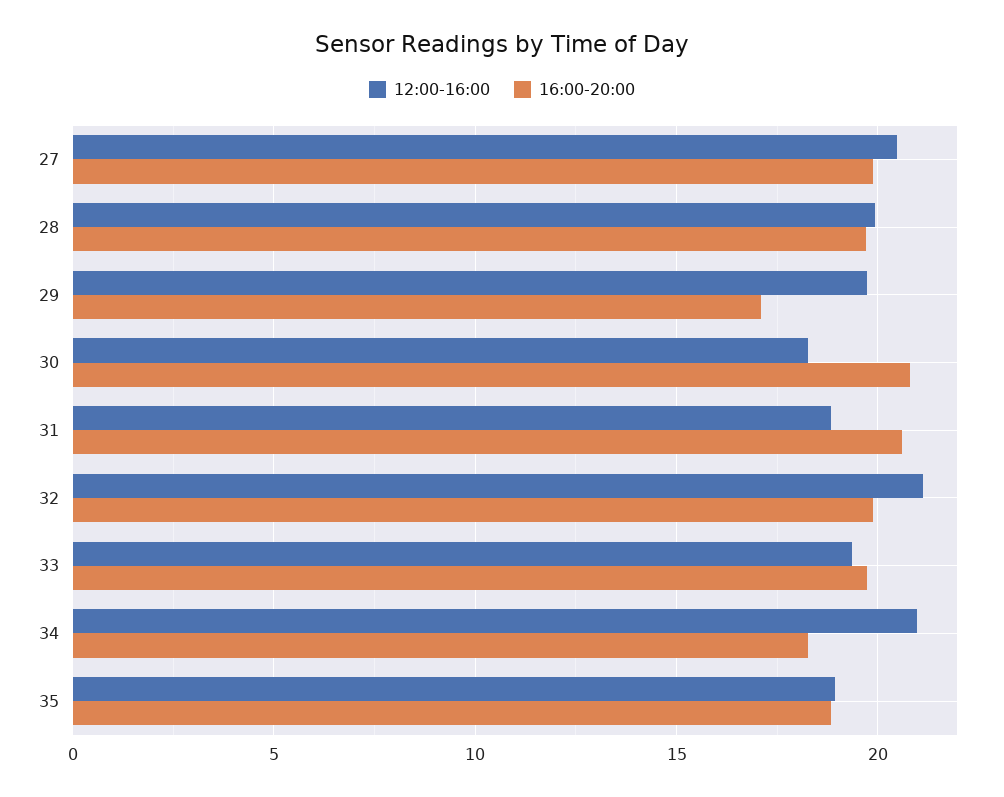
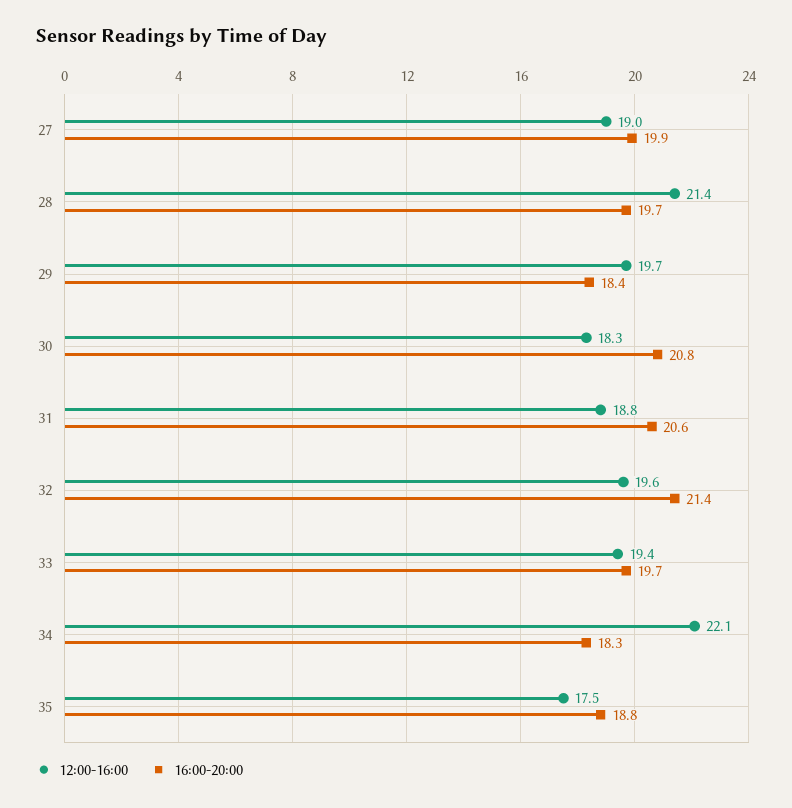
12:00-16:00, 27: 20.5 -> 19
12:00-16:00, 28: 20 -> 21.4
16:00-20:00, 29: 17 -> 18.4
12:00-16:00, 32: 21 -> 19.6
16:00-20:00, 32: 20 -> 21.4
12:00-16:00, 34: 21 -> 22.1
12:00-16:00, 35: 19 -> 17.5

